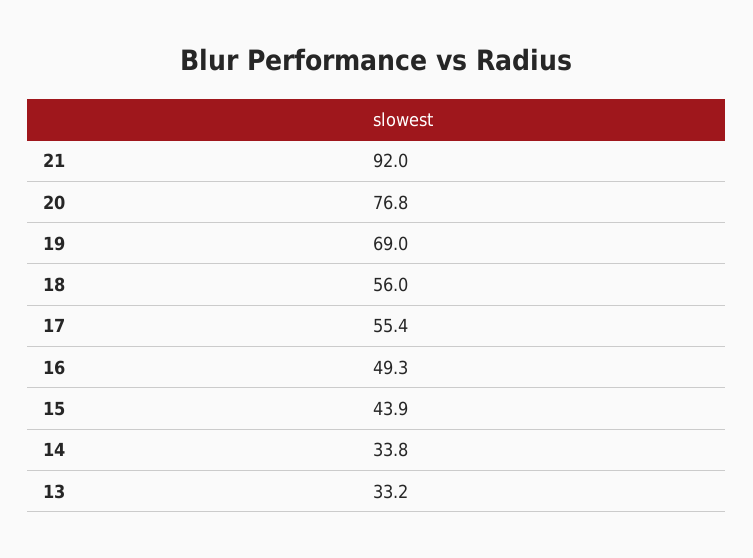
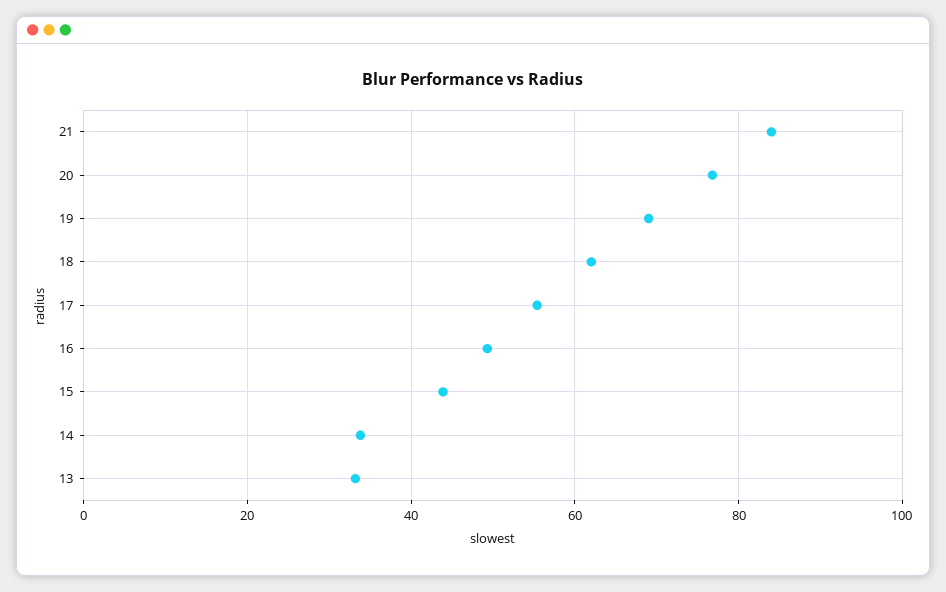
21: 92 -> 84
18: 56 -> 62

